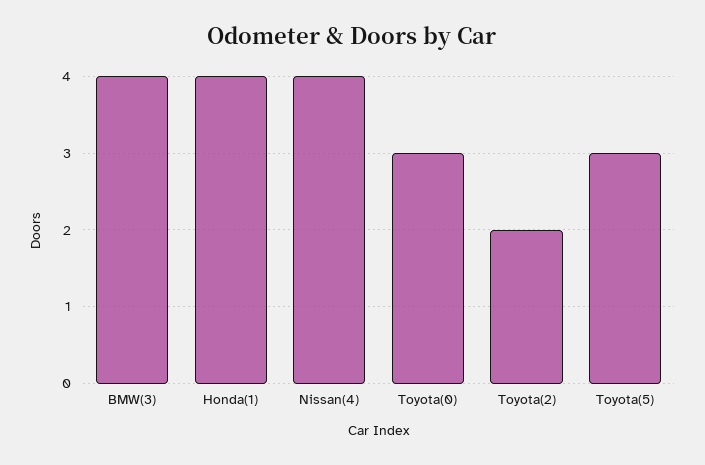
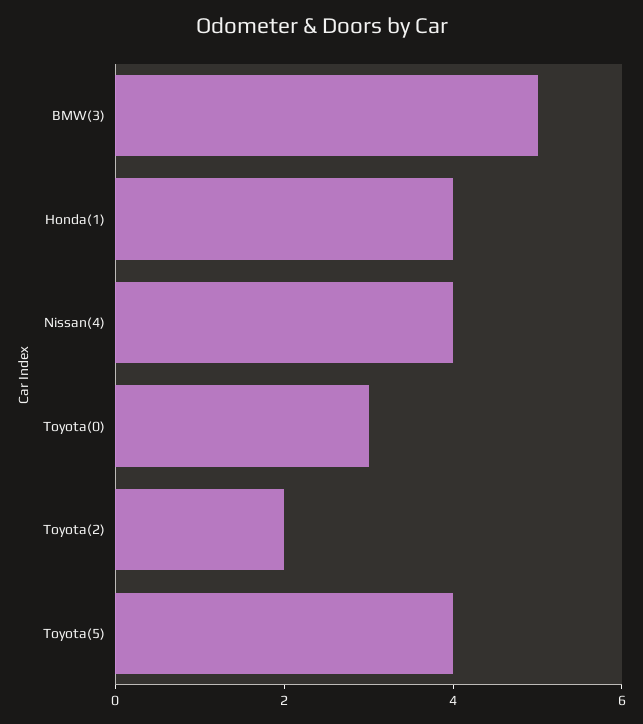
BMW(3): 4 -> 5
Toyota(5): 3 -> 4

